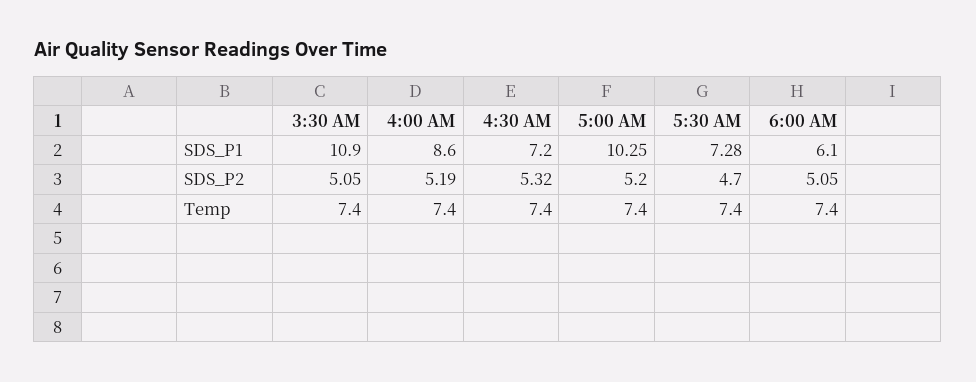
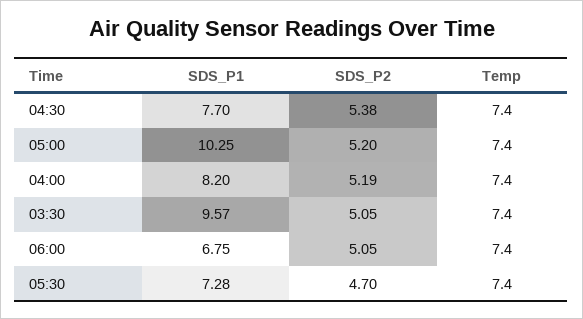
3:30 AM, SDS_P1: 10.9 -> 9.57
4:00 AM, SDS_P1: 8.6 -> 8.2
4:30 AM, SDS_P1: 7.2 -> 7.7
6:00 AM, SDS_P1: 6.1 -> 6.75
4:30 AM, SDS_P2: 5.32 -> 5.38

